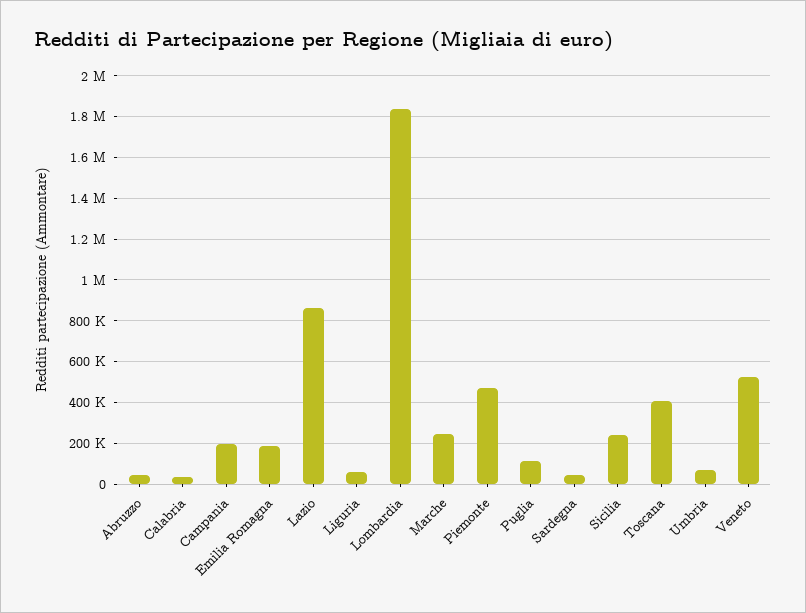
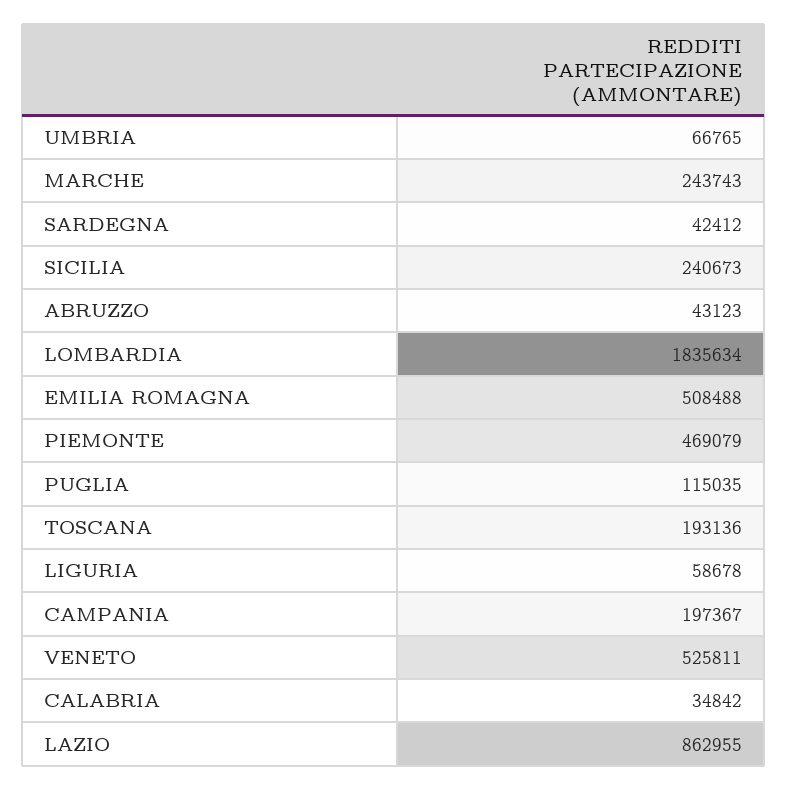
Emilia Romagna: 200000 -> 508488
Toscana: 400000 -> 193136

